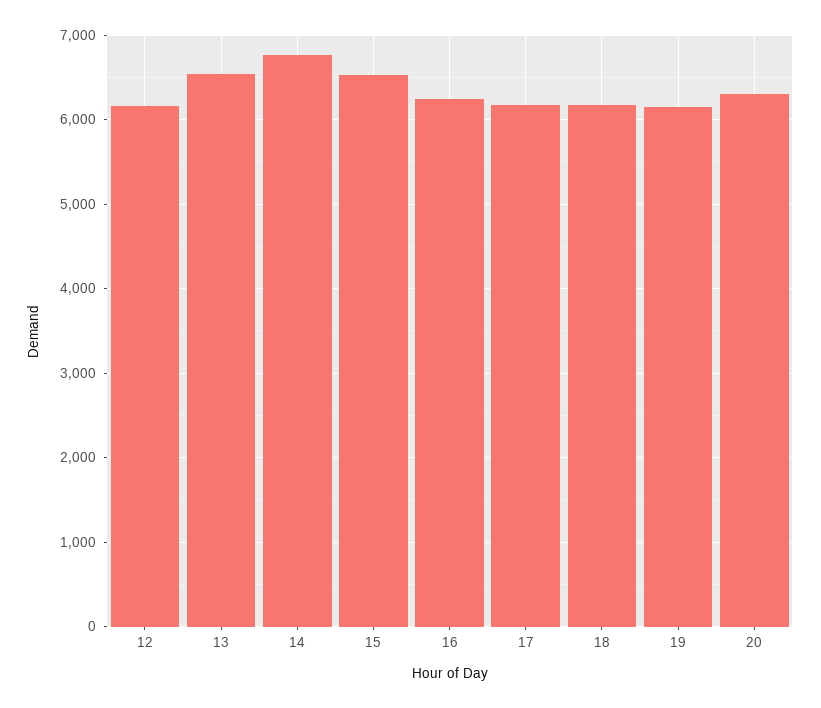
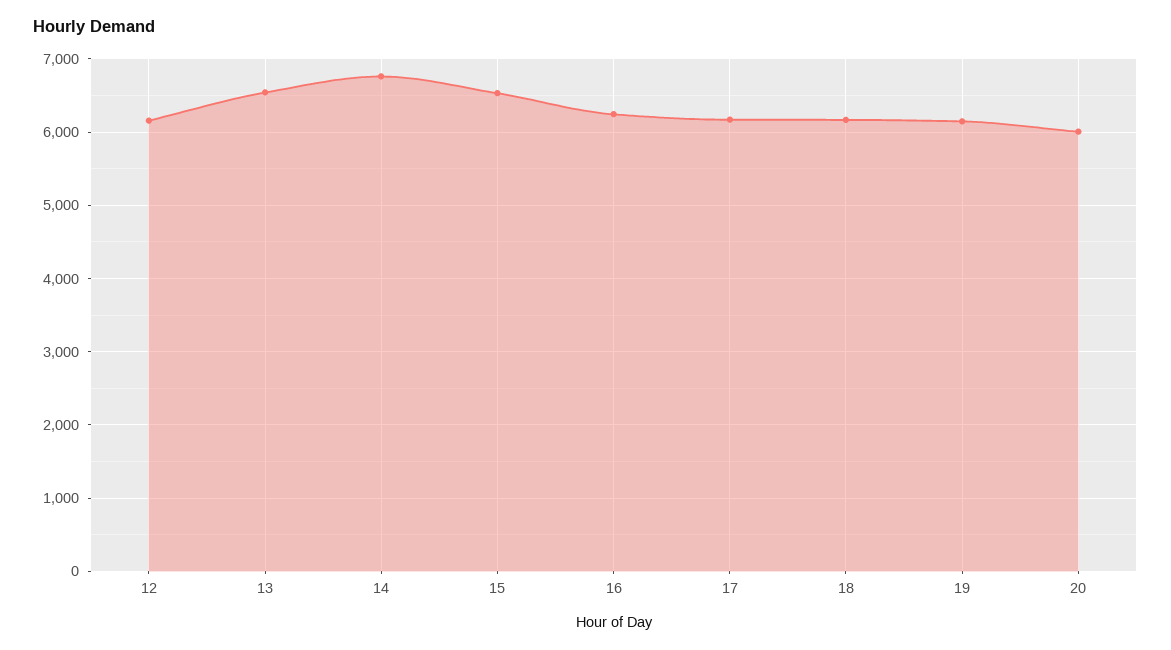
20: 6300 -> 6000

